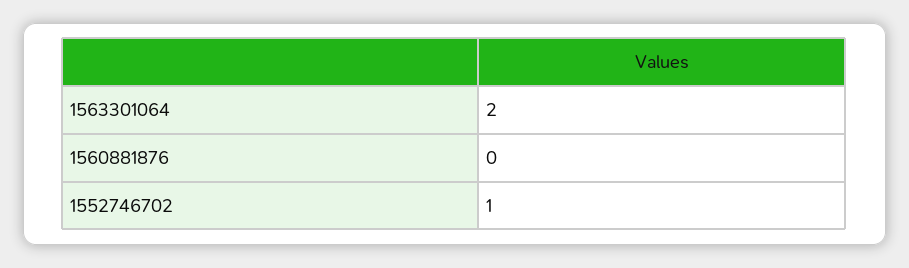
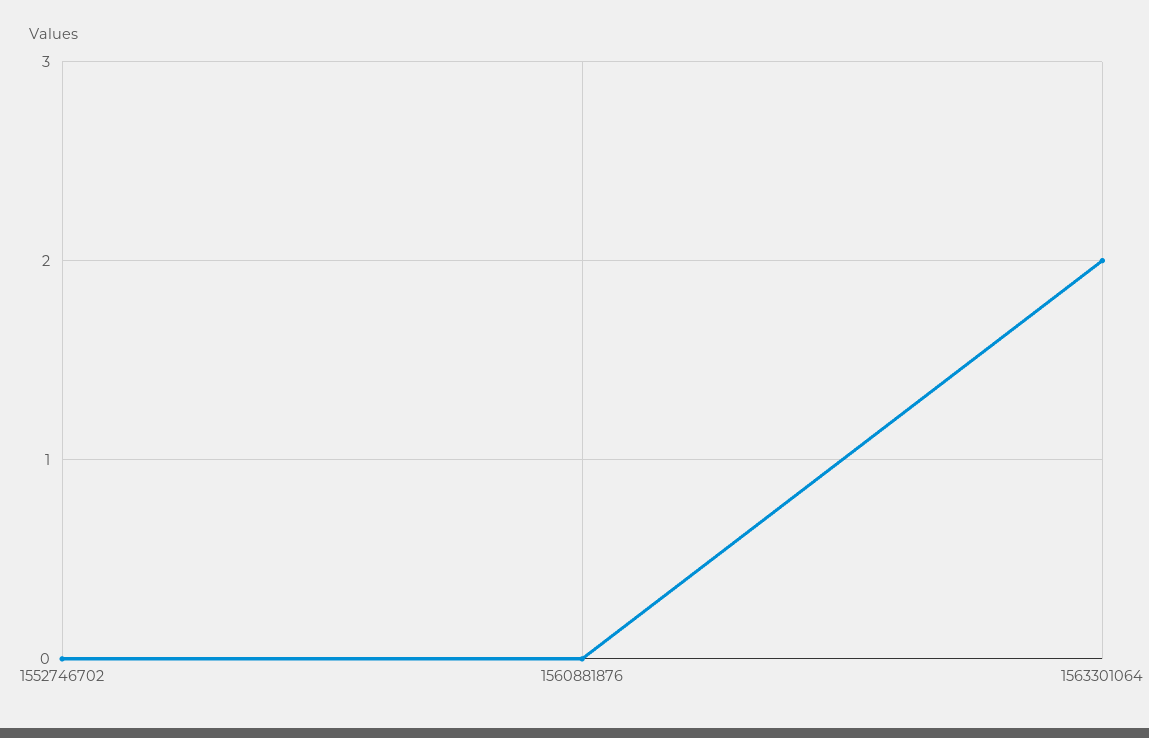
1552746702: 1 -> 0

